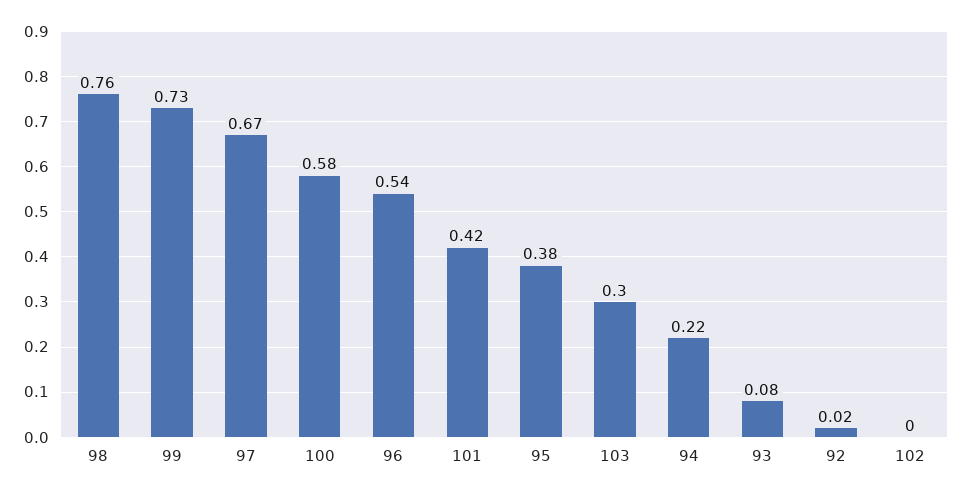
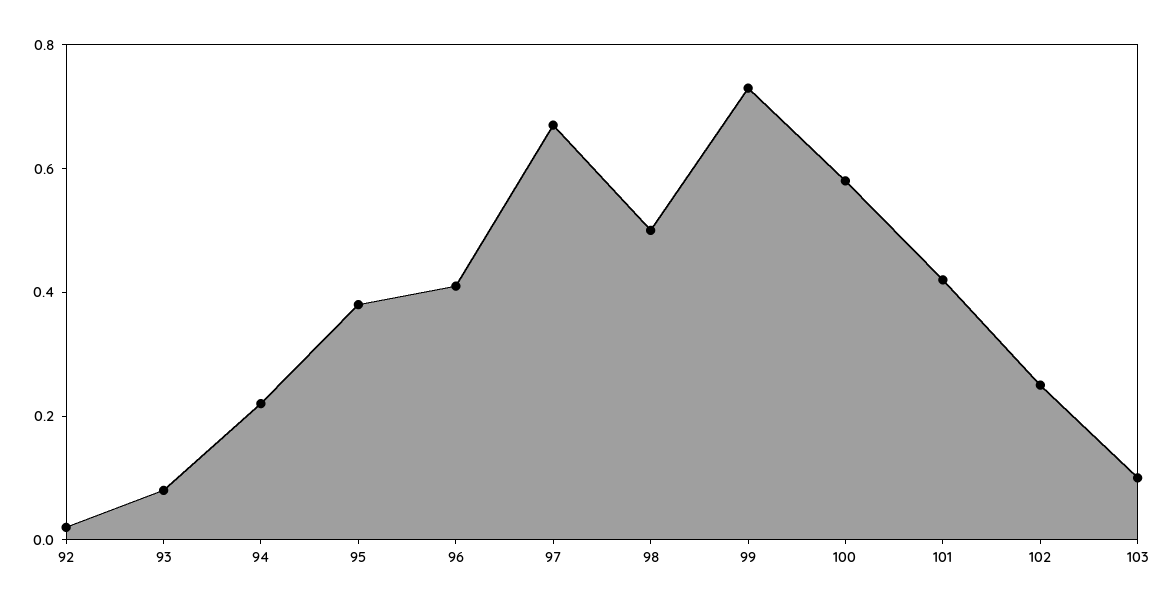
98: 0.76 -> 0.5
96: 0.54 -> 0.4
103: 0.3 -> 0.1
102: 0 -> 0.25

